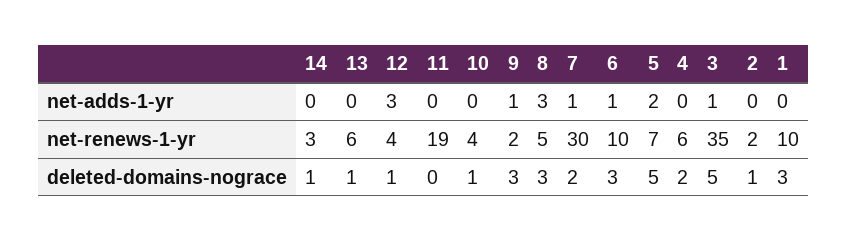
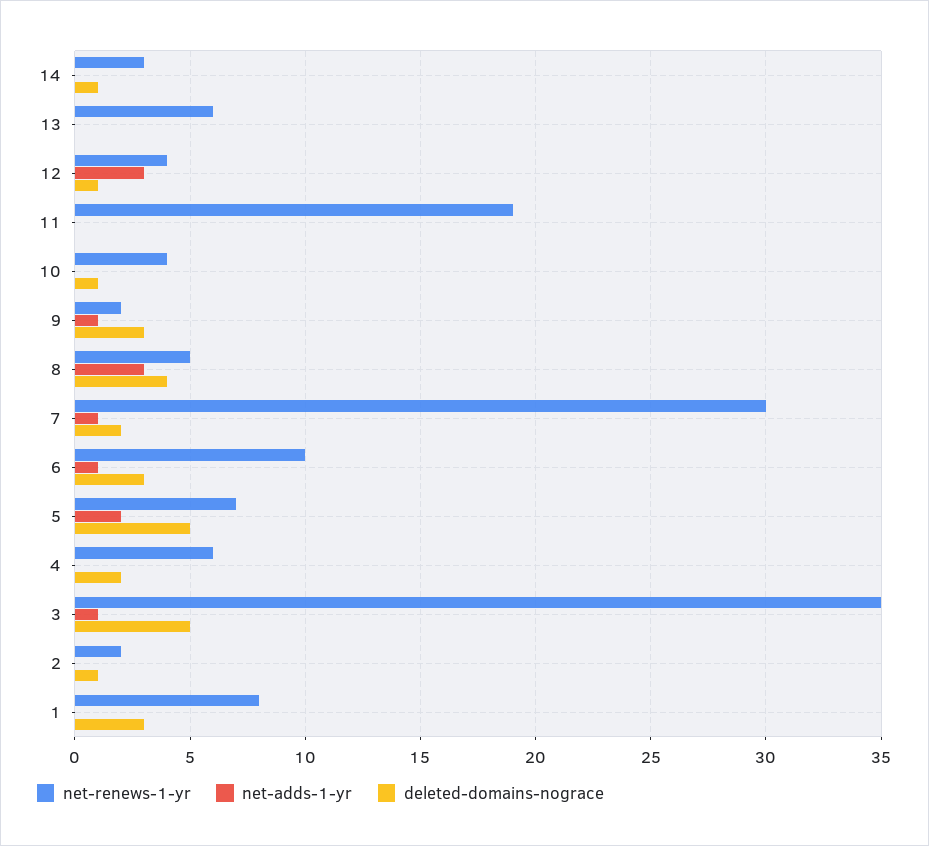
net-renews-1-yr, 1: 10 -> 8
deleted-domains-nograce, 13: 1 -> 0
deleted-domains-nograce, 8: 3 -> 4

